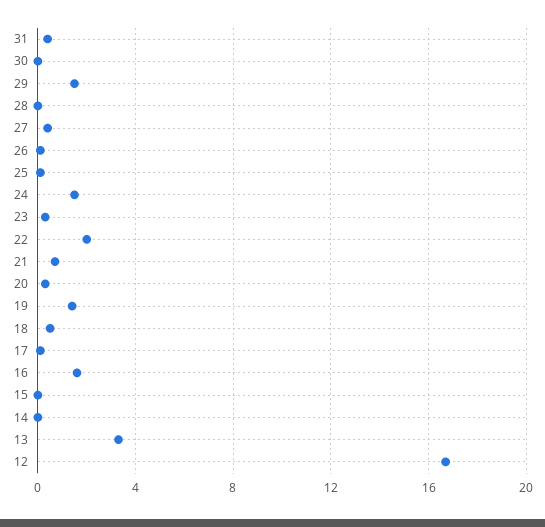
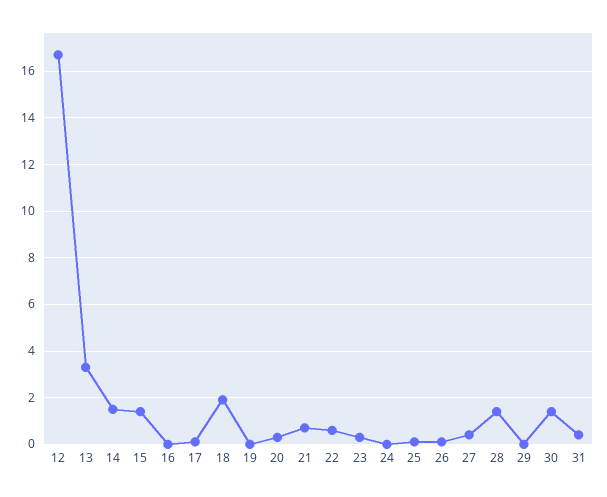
30: 0 -> 1.5
29: 1.5 -> 0
28: 0 -> 1.5
24: 1.5 -> 0
22: 2 -> 0.5
19: 1.5 -> 0
18: 0.5 -> 2
16: 1.5 -> 0
15: 0 -> 1.5
14: 0 -> 1.5

